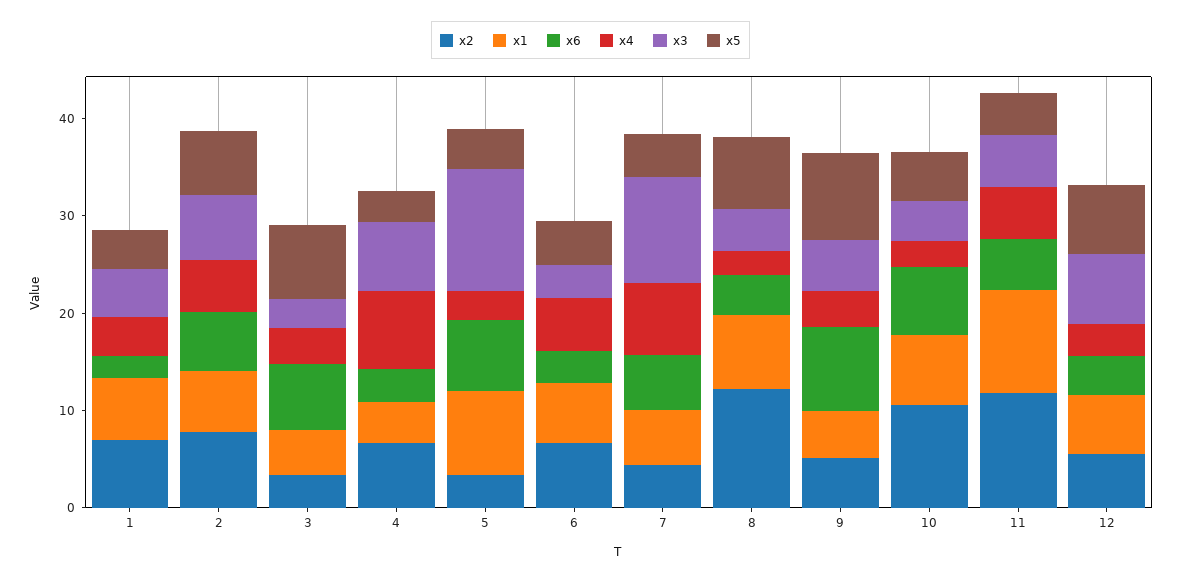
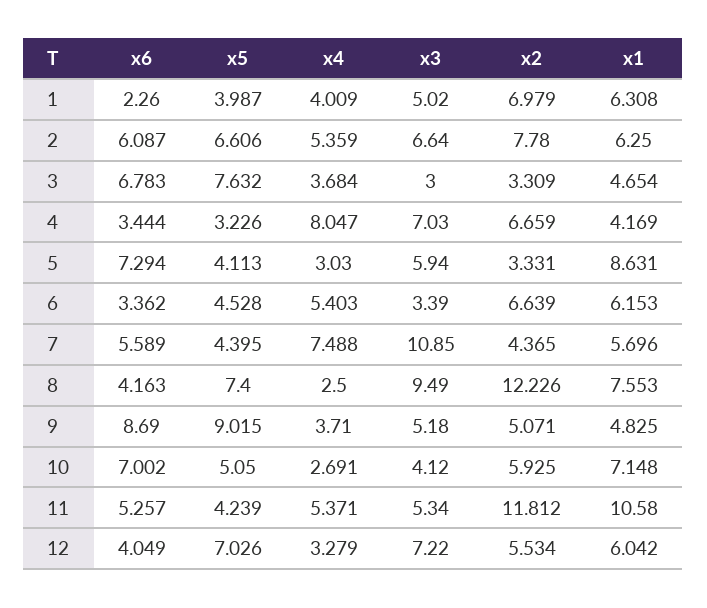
x3, 5: 12 -> 5.94
x3, 8: 4 -> 9.49
x2, 10: 10 -> 5.925

